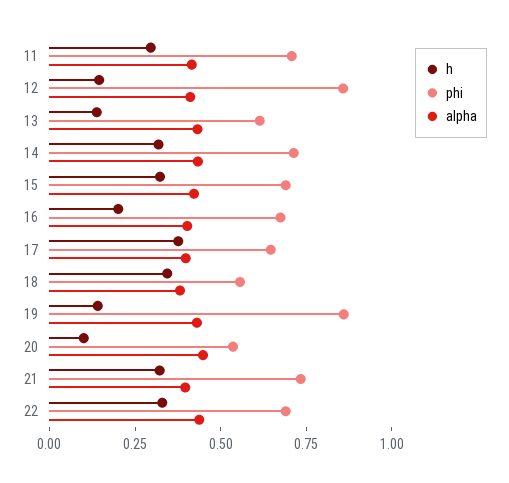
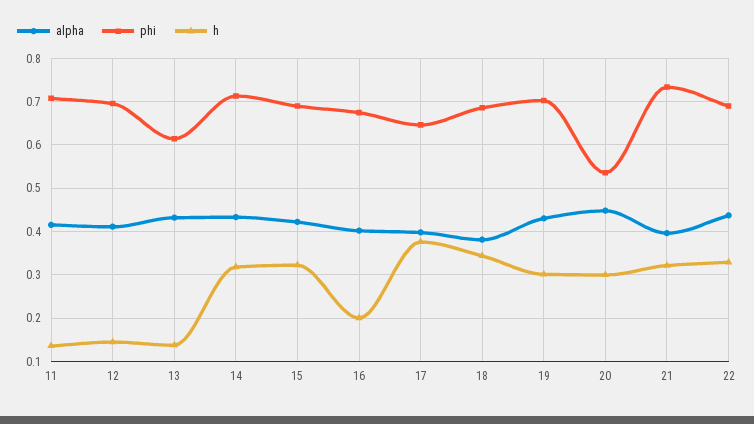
h, 11: 0.3 -> 0.14
phi, 12: 0.85 -> 0.7
phi, 18: 0.55 -> 0.68
h, 19: 0.15 -> 0.3
phi, 19: 0.85 -> 0.7
h, 20: 0.1 -> 0.3

